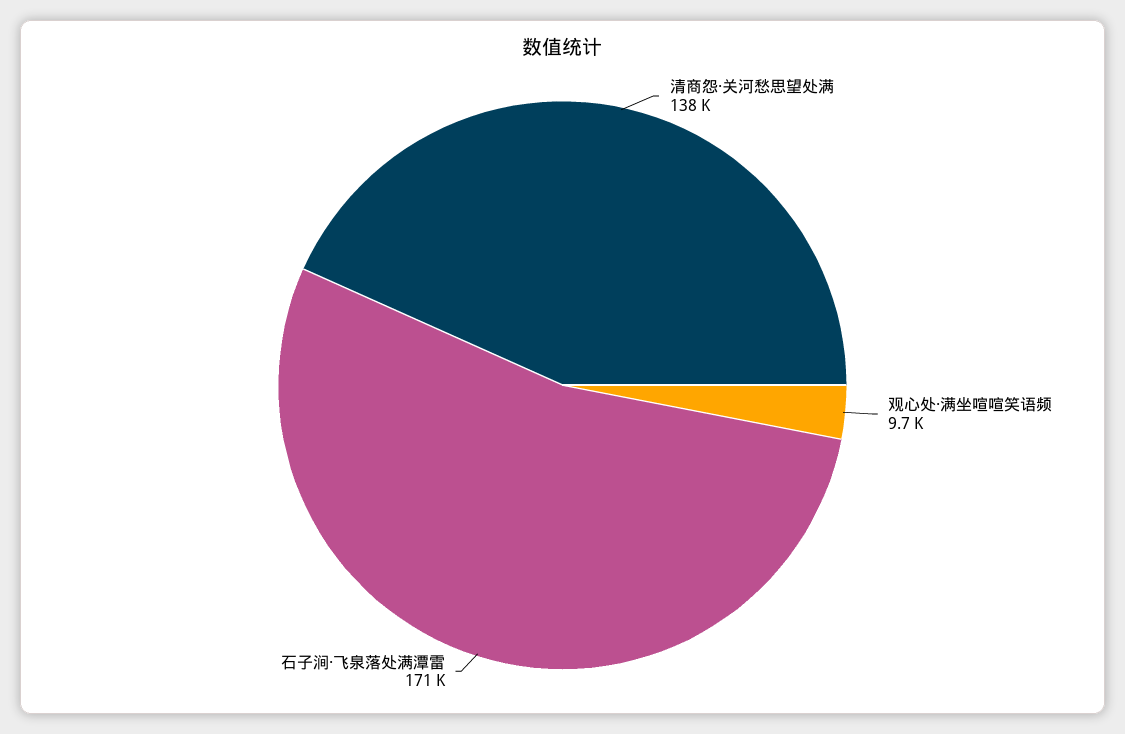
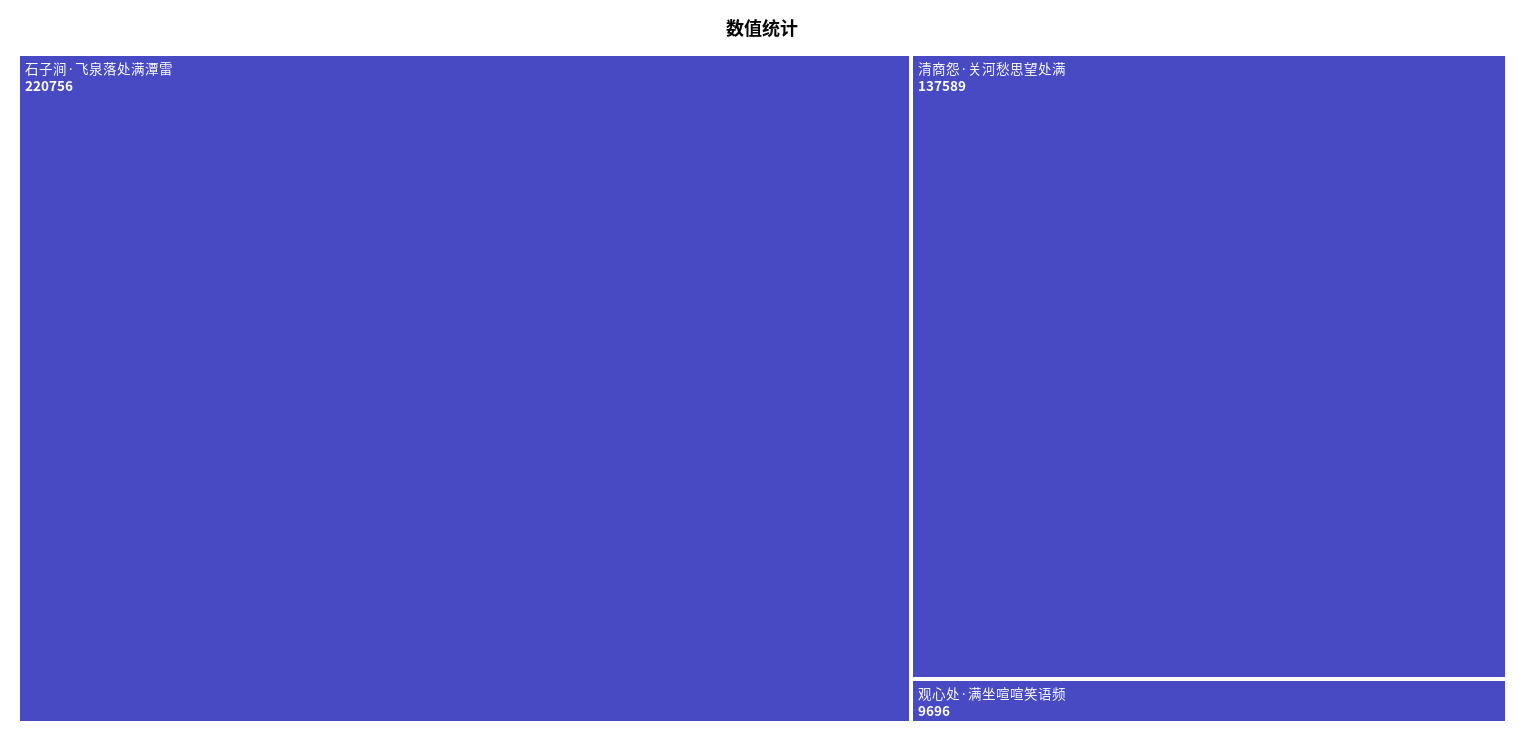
石子涧·飞泉落处满潭雷: 171000 -> 220756

